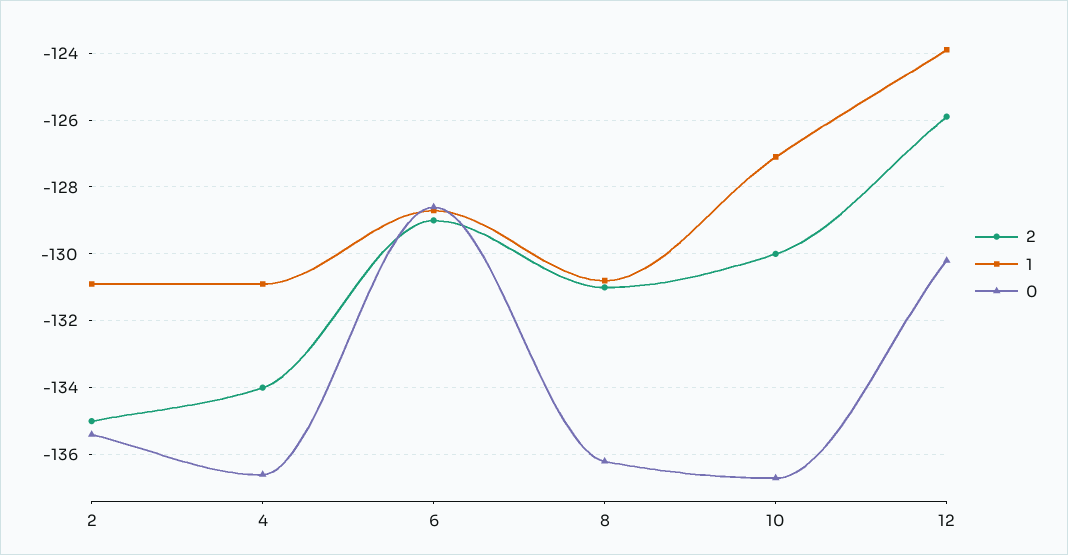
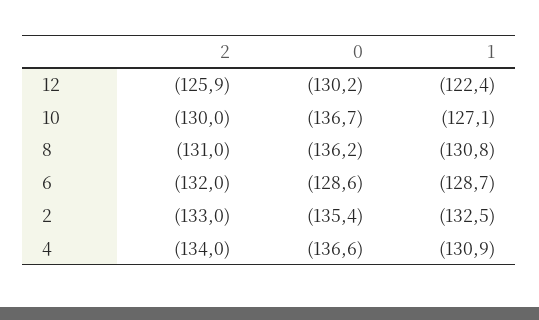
2, 2: -135 -> -133
1, 2: -131 -> -132.5
2, 6: -129 -> -132
1, 12: -124 -> -122.4

